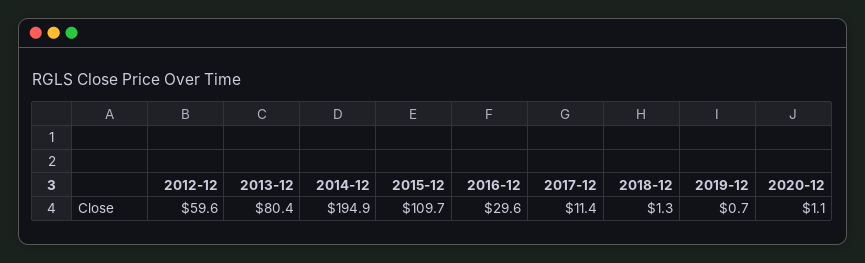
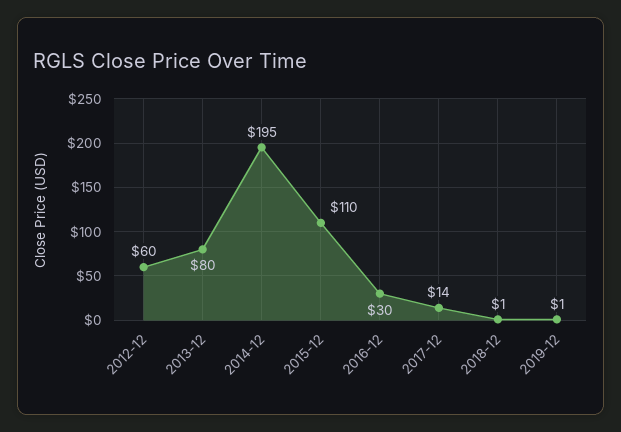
2017-12: 11.4 -> 14
2020-12: 1.1 -> none

